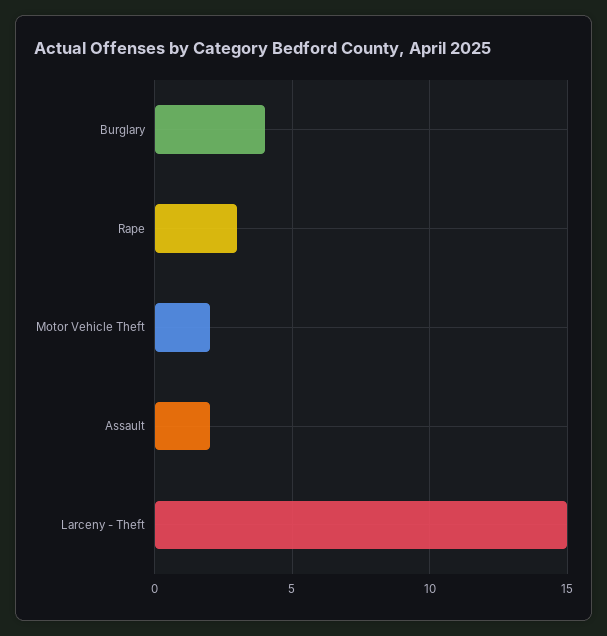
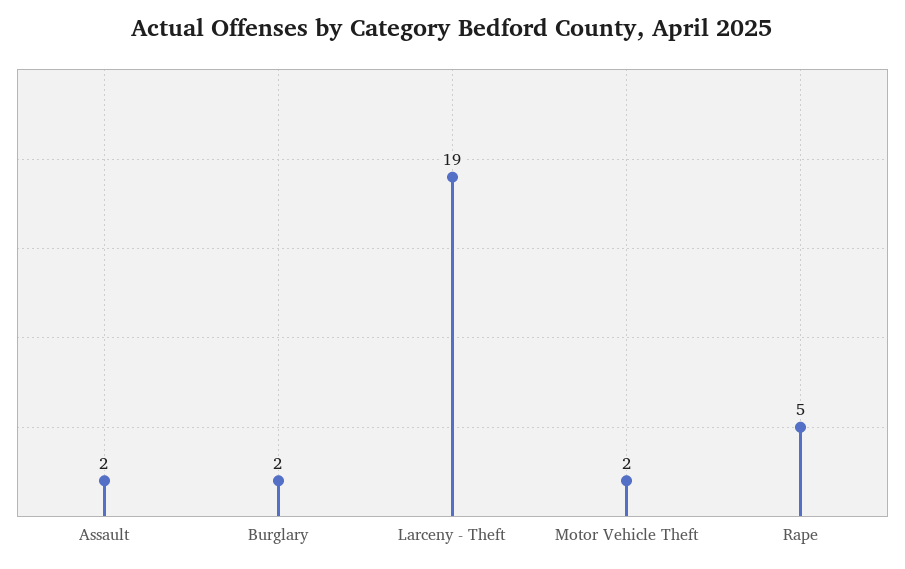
Burglary: 4 -> 2
Rape: 3 -> 5
Larceny - Theft: 15 -> 19

